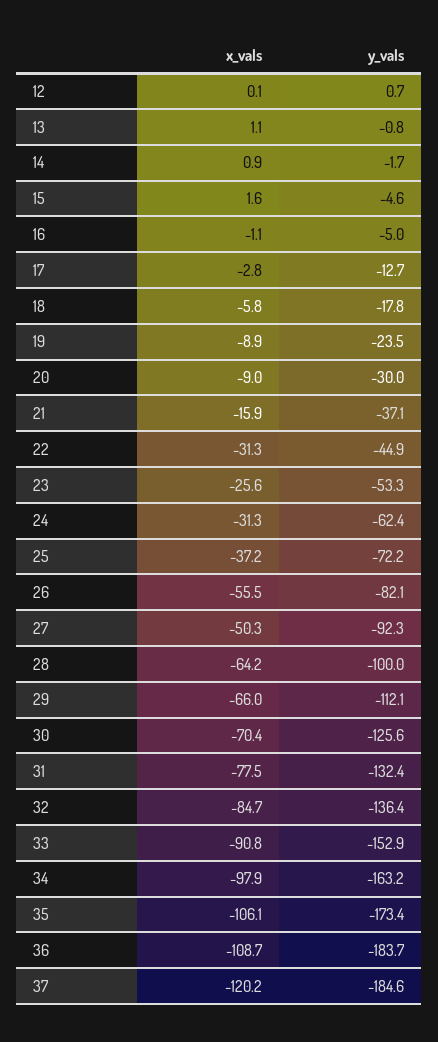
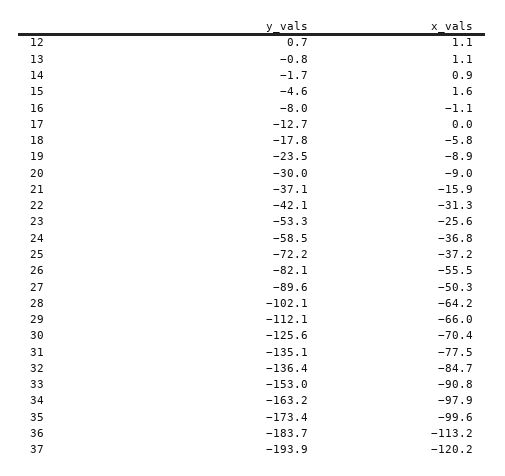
x_vals, 12: 0.1 -> 1.1
y_vals, 16: -5 -> -8
x_vals, 17: -2.8 -> 0
y_vals, 22: -44.9 -> -42.1
x_vals, 24: -31.3 -> -36.8
y_vals, 24: -62.4 -> -58.5
y_vals, 27: -92.3 -> -89.6
y_vals, 28: -100 -> -102.1
y_vals, 31: -132.4 -> -135.1
y_vals, 33: -152.9 -> -153
x_vals, 35: -106.1 -> -99.6
x_vals, 36: -108.7 -> -113.2
y_vals, 37: -184.6 -> -193.9

